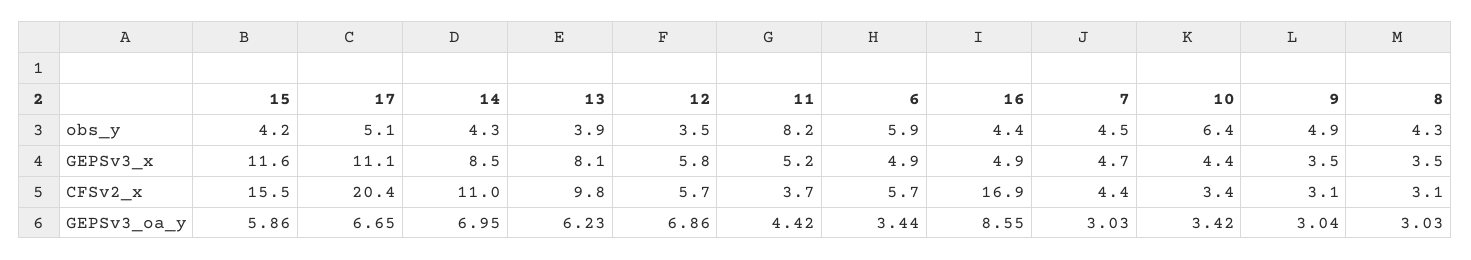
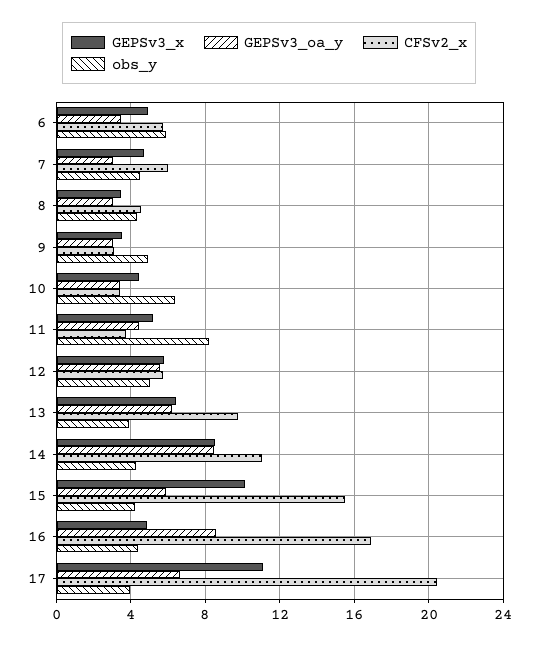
obs_y, 17: 5.1 -> 4
obs_y, 12: 3.5 -> 5
GEPSv3_x, 15: 11.6 -> 10
GEPSv3_x, 13: 8.1 -> 6.5
CFSv2_x, 7: 4.4 -> 6
CFSv2_x, 8: 3.1 -> 4.5
GEPSv3_oa_y, 14: 6.95 -> 8.5
GEPSv3_oa_y, 12: 6.86 -> 5.5

